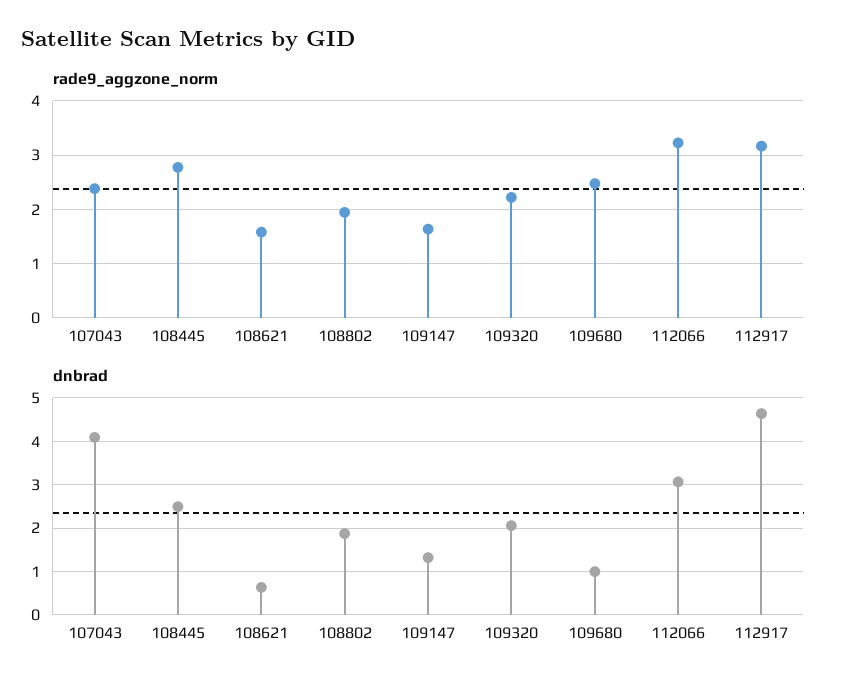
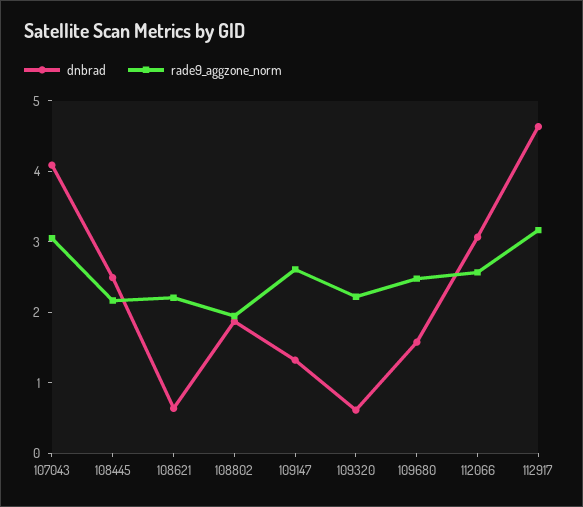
rade9_aggzone_norm, 107043: 2.4 -> 3
rade9_aggzone_norm, 108445: 2.8 -> 2.2
rade9_aggzone_norm, 108621: 1.6 -> 2.2
rade9_aggzone_norm, 109147: 1.6 -> 2.6
rade9_aggzone_norm, 112066: 3.2 -> 2.6
dnbrad, 109320: 2 -> 0.6
dnbrad, 109680: 1 -> 1.6

